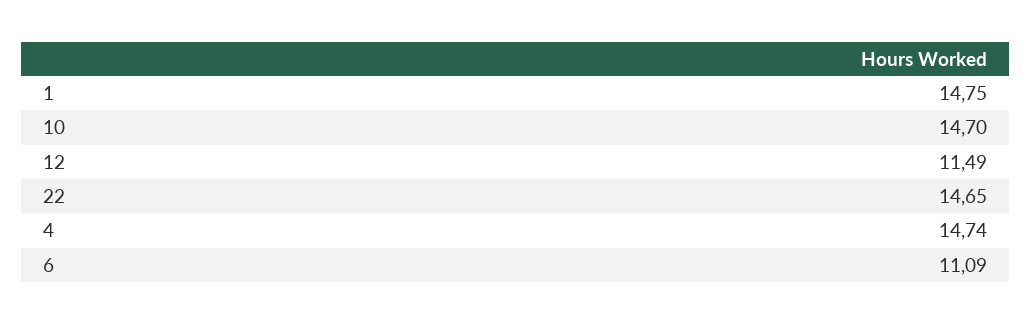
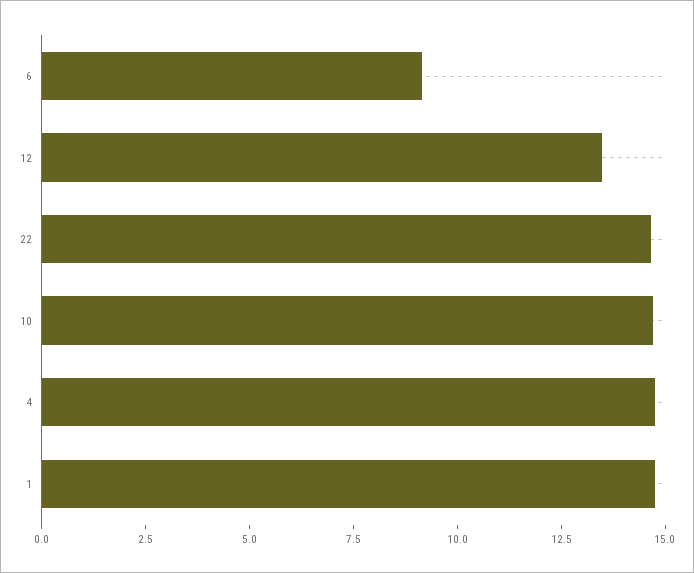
12: 11.49 -> 13.5
6: 11.09 -> 9

